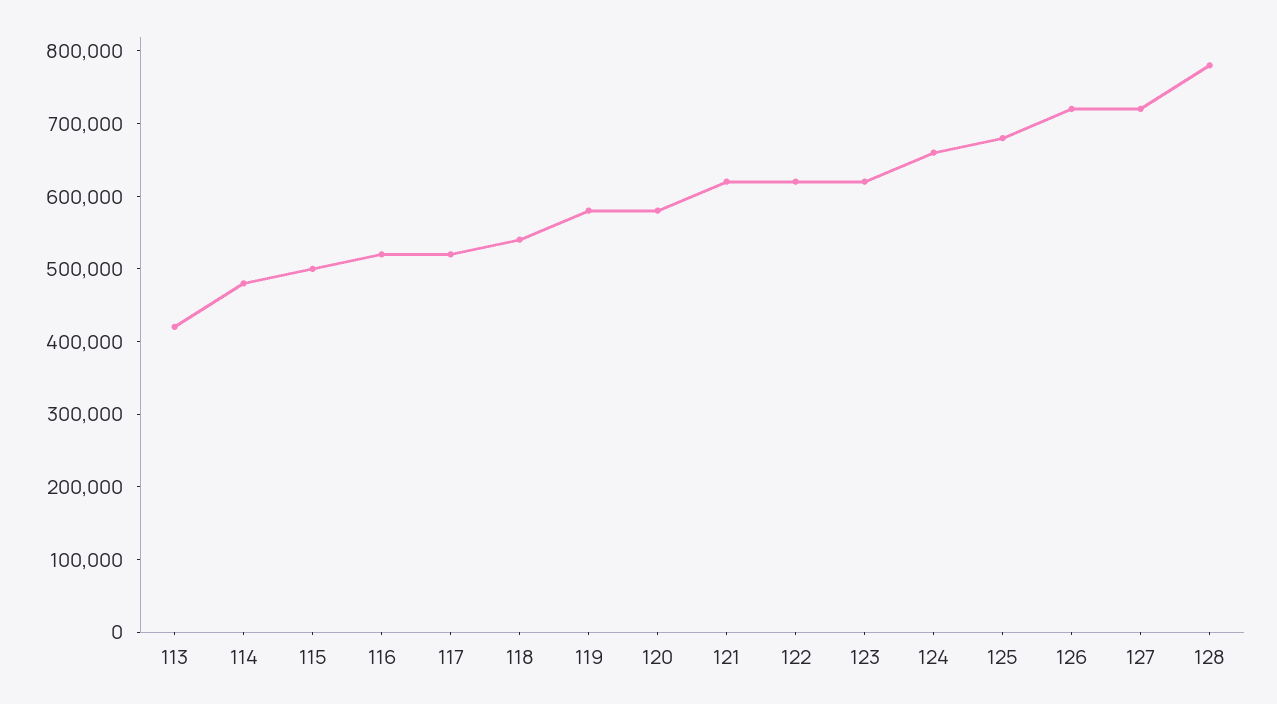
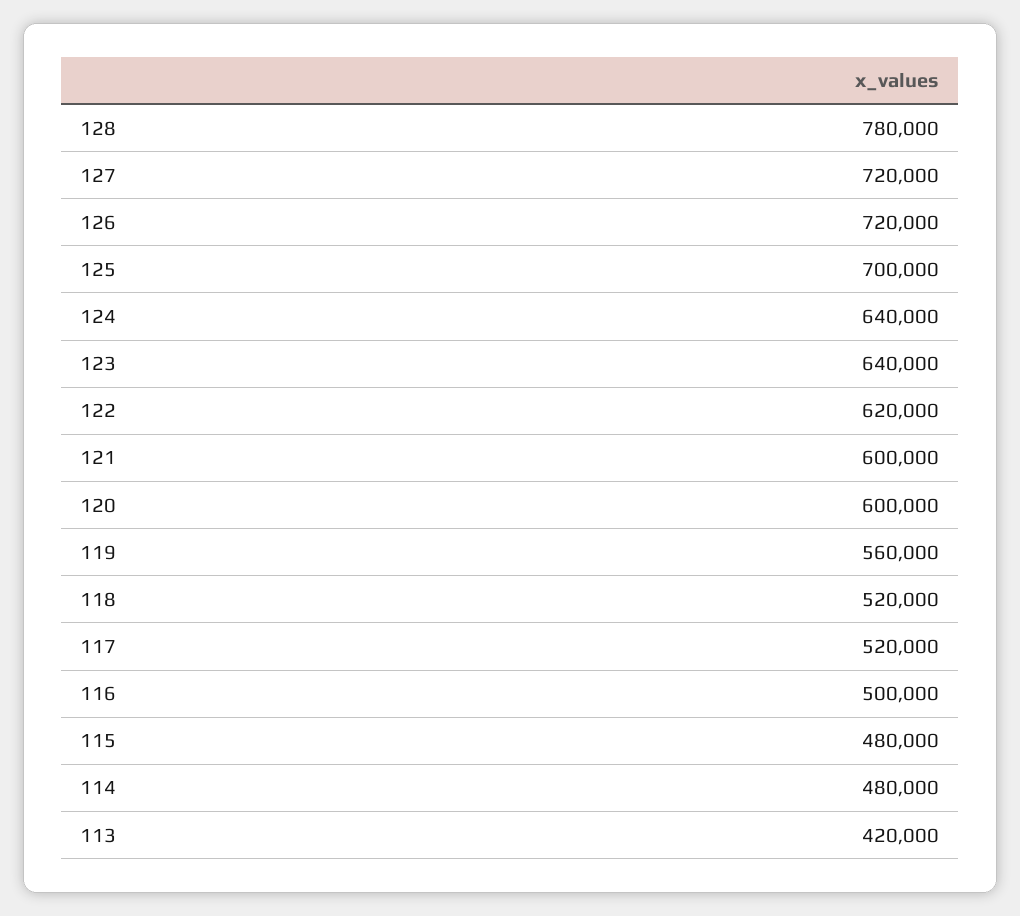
115: 500000 -> 480000
116: 520000 -> 500000
118: 540000 -> 520000
119: 580000 -> 560000
120: 580000 -> 600000
121: 620000 -> 600000
123: 620000 -> 640000
124: 660000 -> 640000
125: 680000 -> 700000

